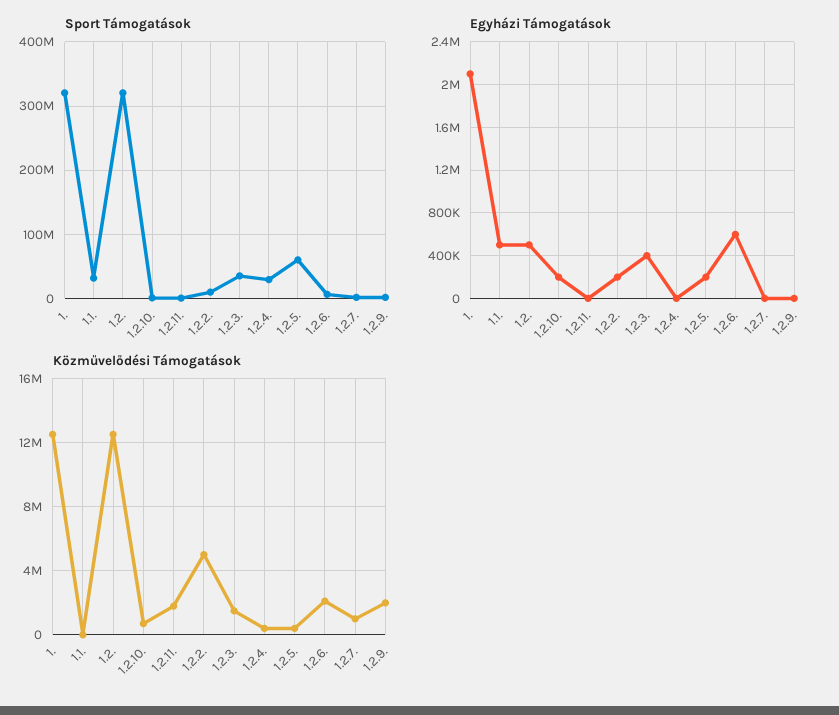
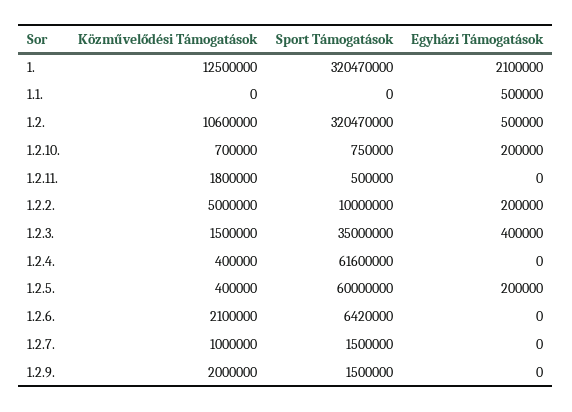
Sport Támogatások, 1.1.: 30000000 -> 0
Sport Támogatások, 1.2.4.: 30000000 -> 61600000
Egyházi Támogatások, 1.2.6.: 600000 -> 0
Közművelődési Támogatások, 1.2.: 12500000 -> 10600000

